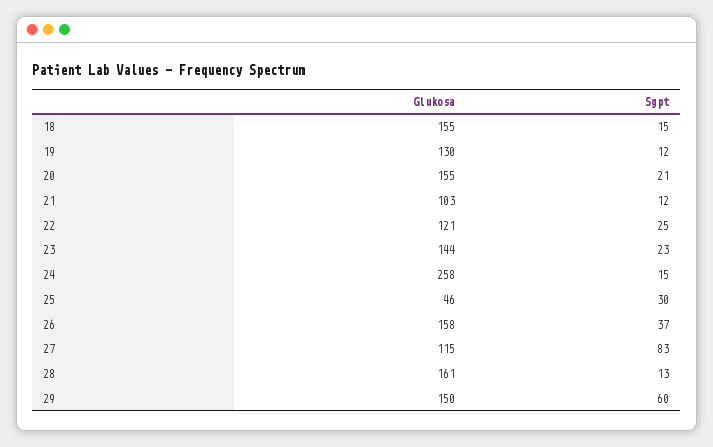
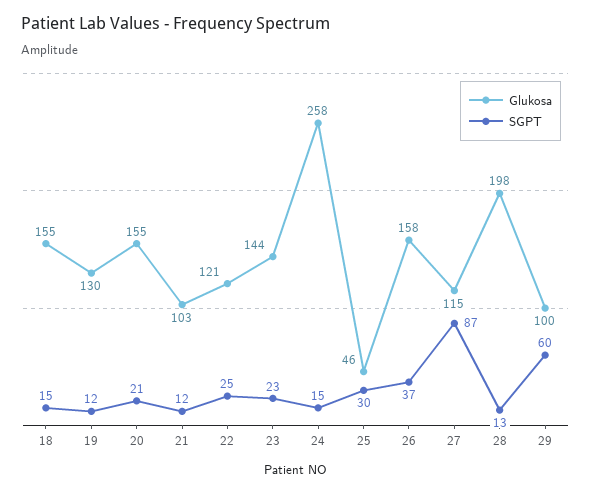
Sgpt, 27: 83 -> 87
Glukosa, 28: 161 -> 198
Glukosa, 29: 150 -> 100

